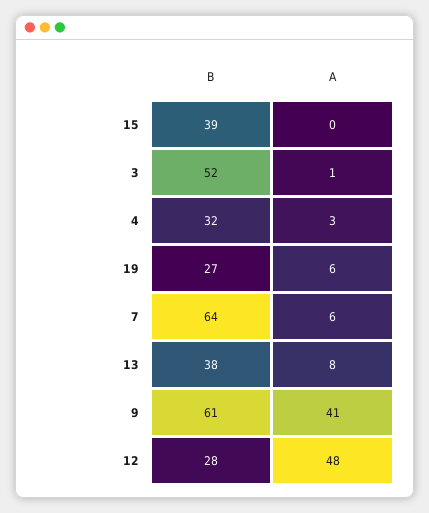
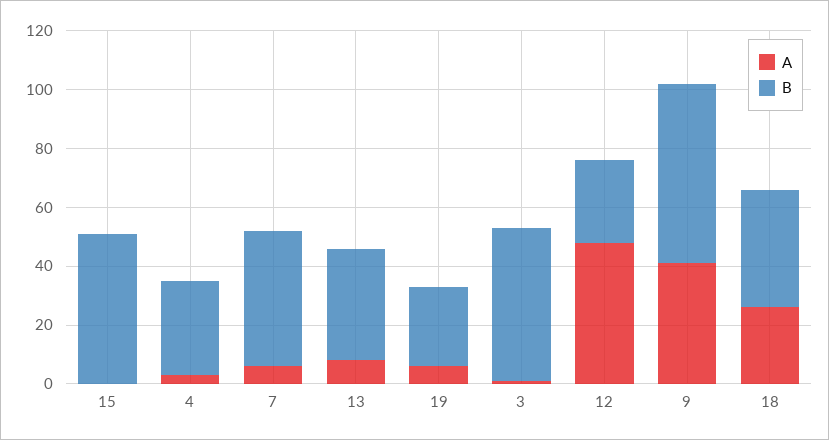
B, 15: 39 -> 50
B, 7: 64 -> 45
A, 18: none -> 25
B, 18: none -> 40

